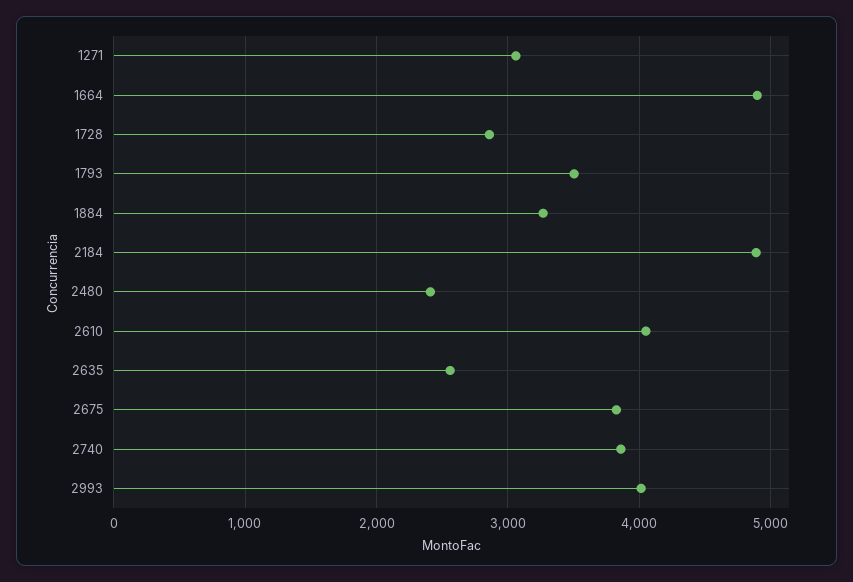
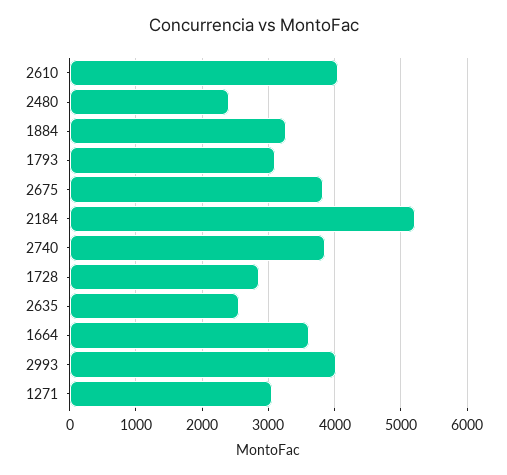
1664: 4900 -> 3600
1793: 3500 -> 3100
2184: 4900 -> 5200

